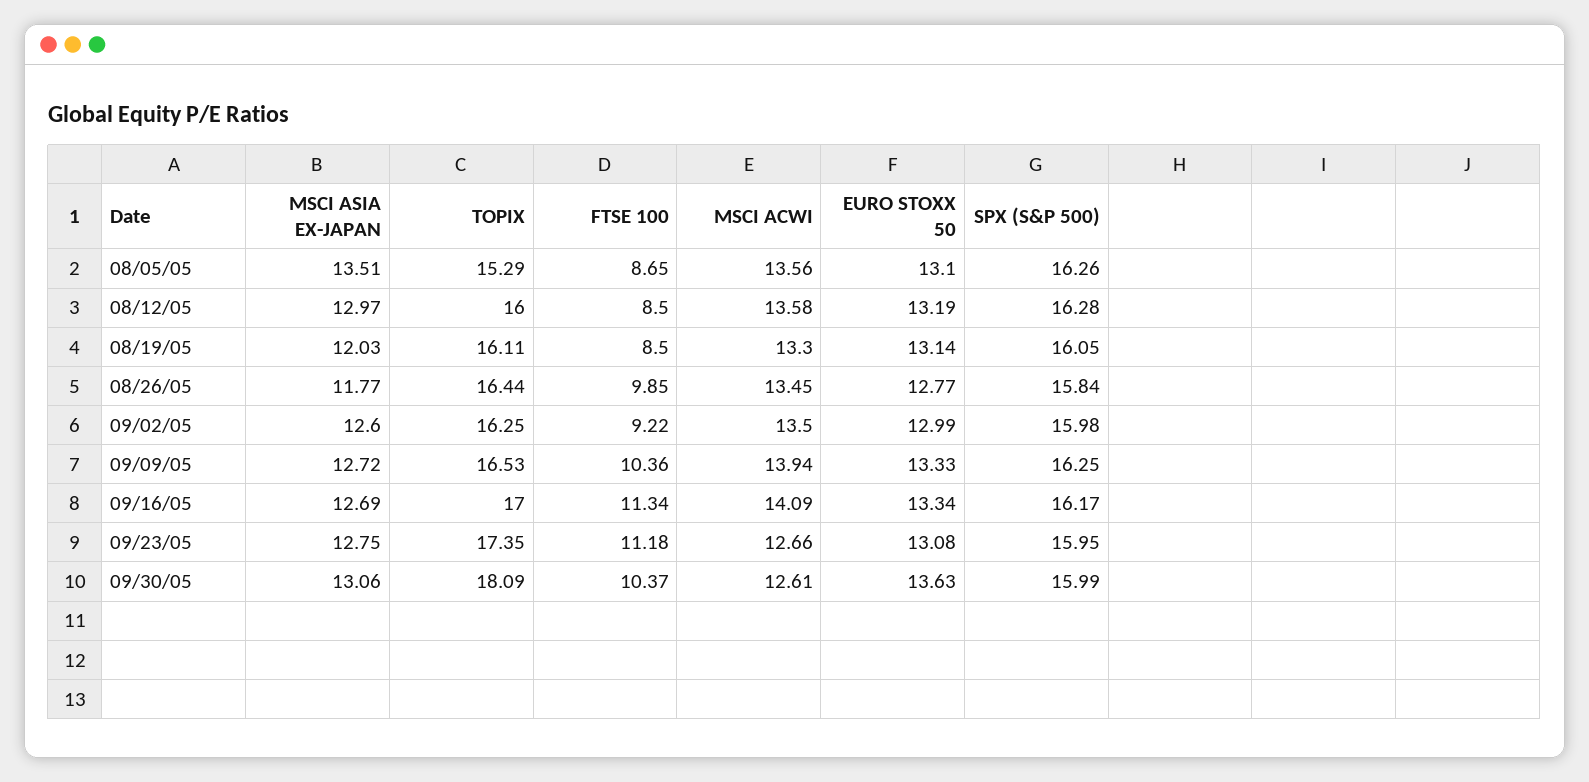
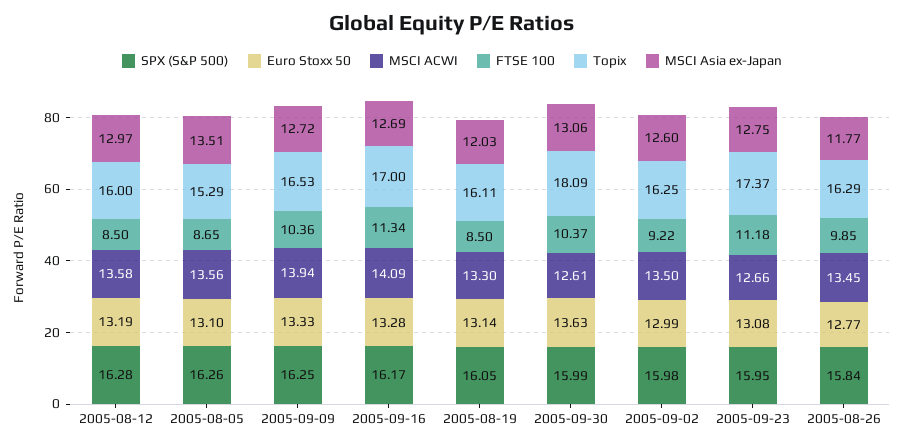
TOPIX, 08/26/05: 16.44 -> 16.29
EURO STOXX 50, 09/16/05: 13.34 -> 13.28
TOPIX, 09/23/05: 17.35 -> 17.37

